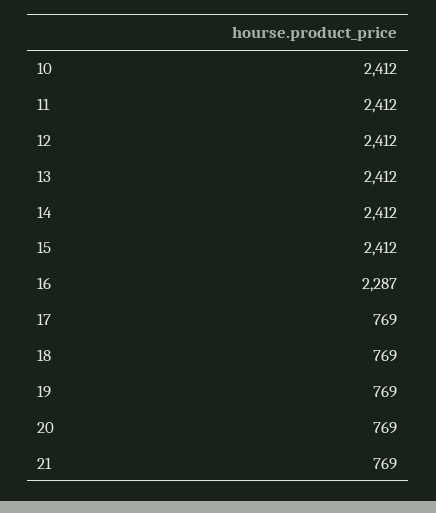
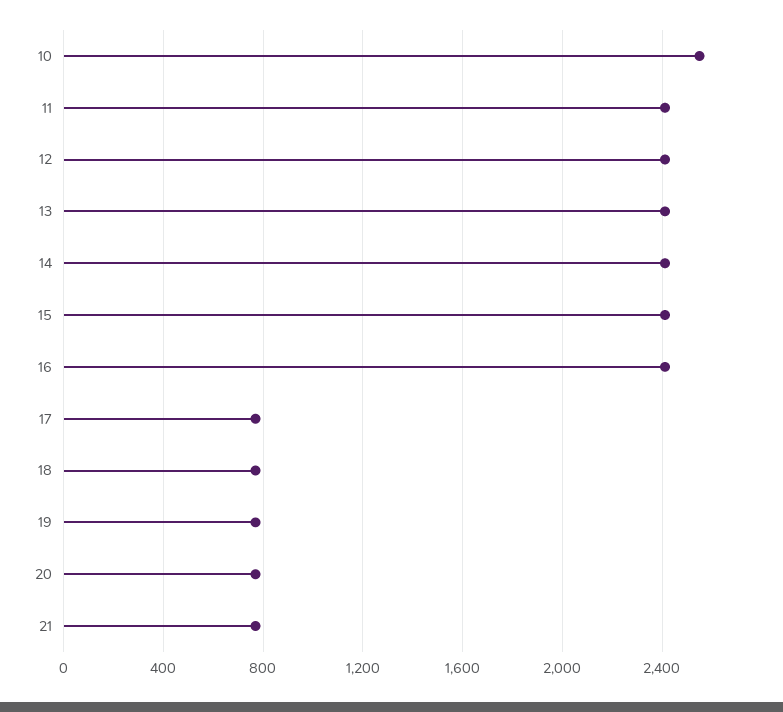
10: 2412 -> 2550
16: 2287 -> 2400

